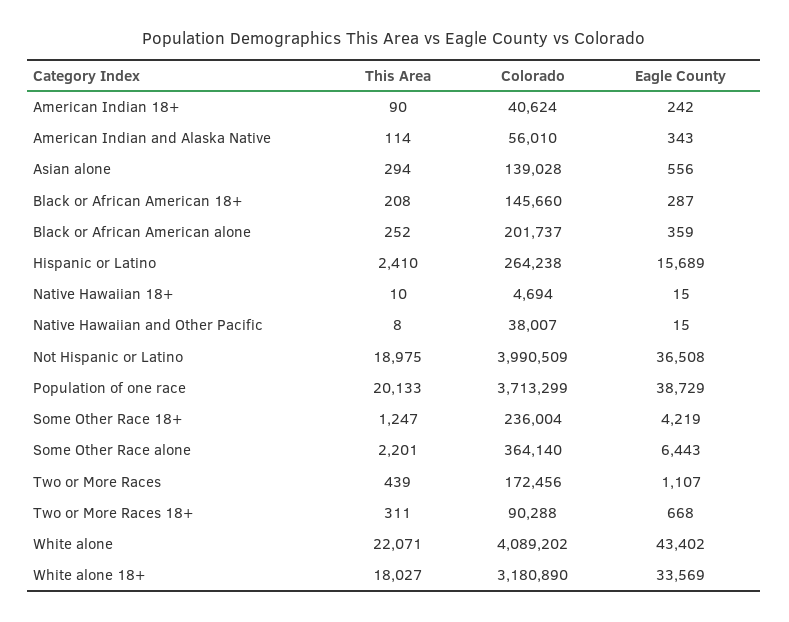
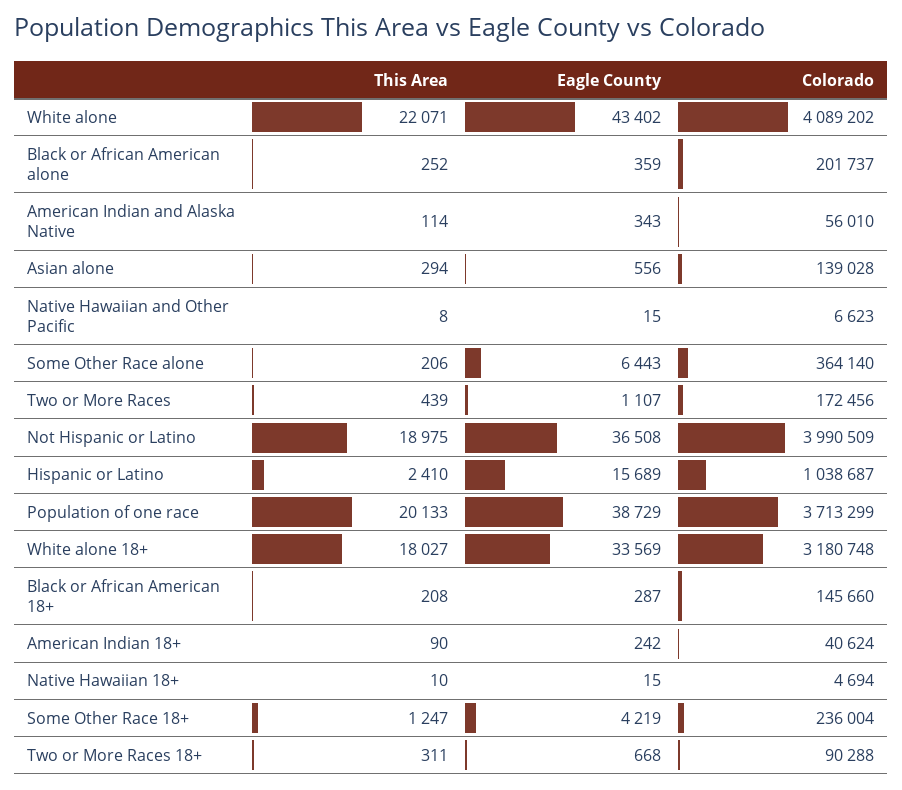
Colorado, Hispanic or Latino: 264238 -> 1038687
Colorado, Native Hawaiian and Other Pacific: 38007 -> 6623
This Area, Some Other Race alone: 2201 -> 206
Colorado, White alone 18+: 3180890 -> 3180748

